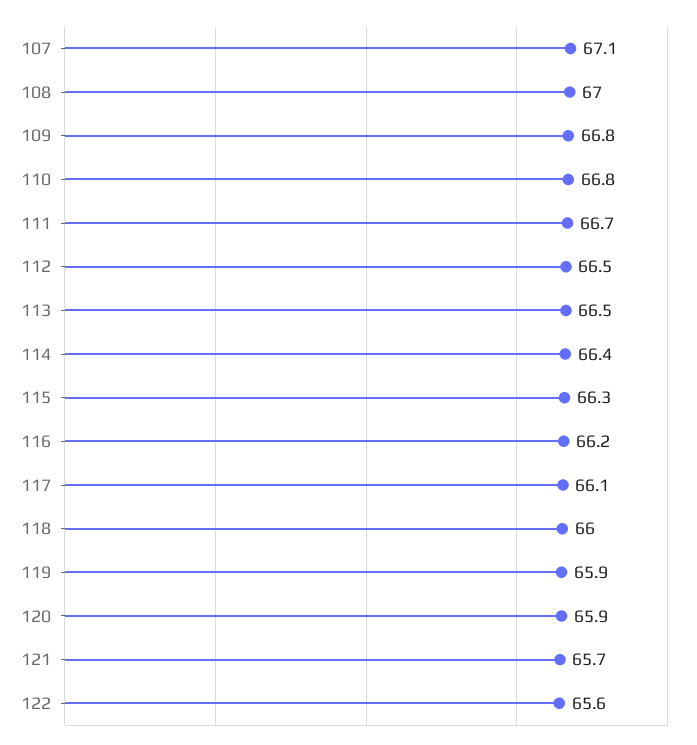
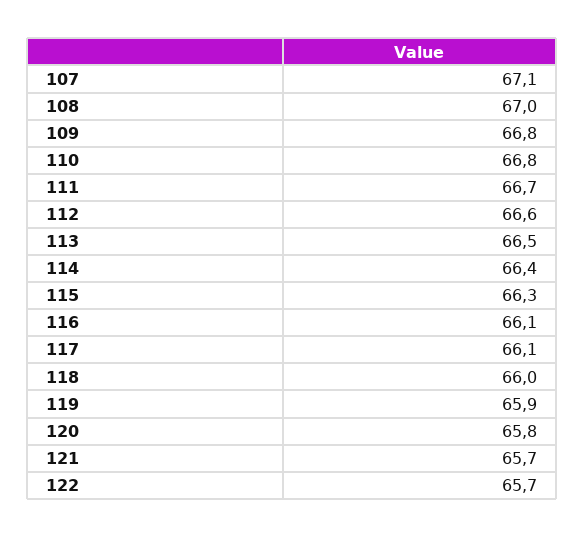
112: 66.5 -> 66.6
116: 66.2 -> 66.1
120: 65.9 -> 65.8
122: 65.6 -> 65.7

